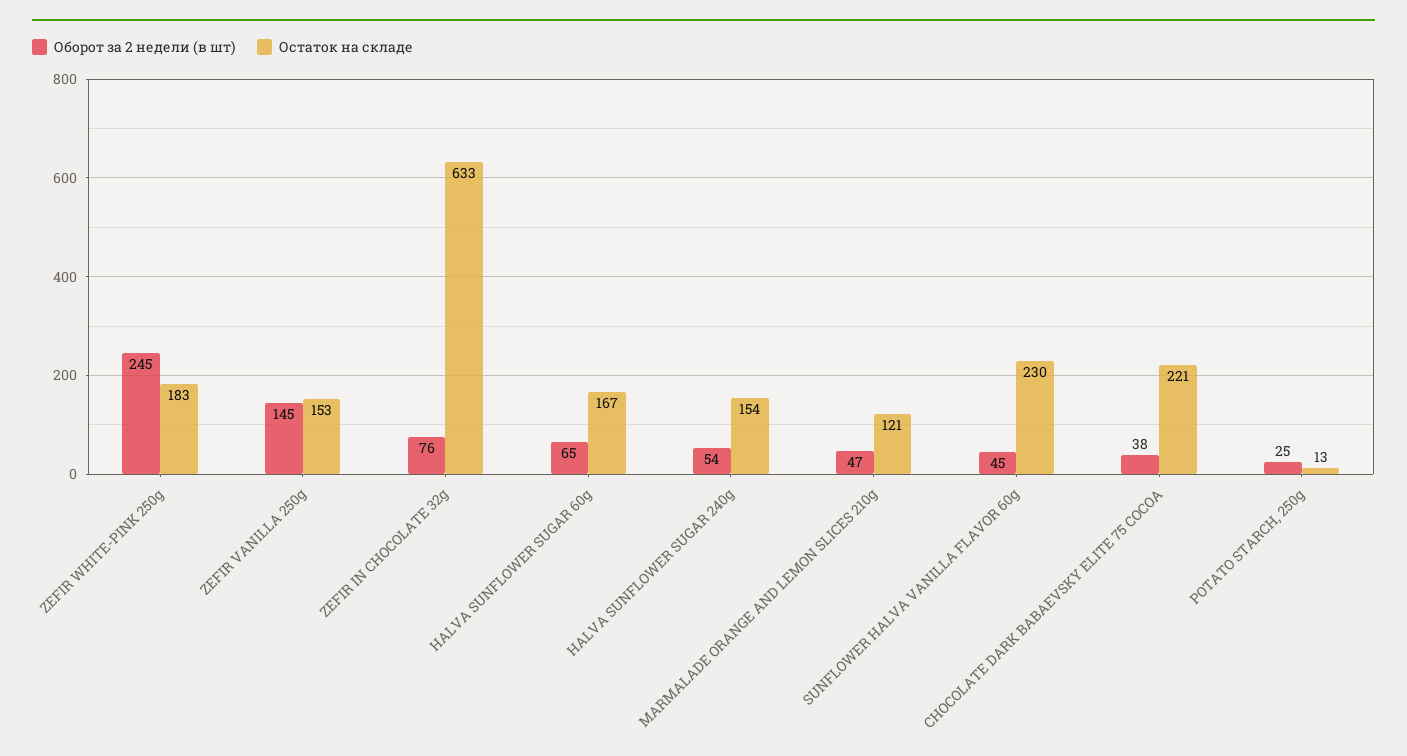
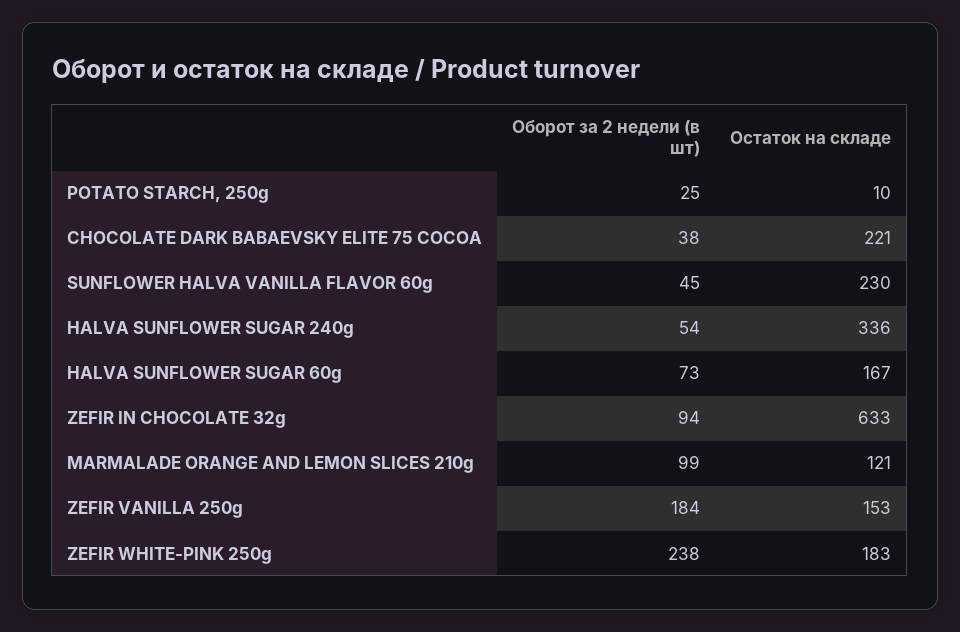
Оборот за 2 недели (в шт), ZEFIR WHITE-PINK 250g: 245 -> 238
Оборот за 2 недели (в шт), ZEFIR VANILLA 250g: 145 -> 184
Оборот за 2 недели (в шт), ZEFIR IN CHOCOLATE 32g: 76 -> 94
Оборот за 2 недели (в шт), HALVA SUNFLOWER SUGAR 60g: 65 -> 73
Остаток на складе, HALVA SUNFLOWER SUGAR 240g: 154 -> 336
Оборот за 2 недели (в шт), MARMALADE ORANGE AND LEMON SLICES 210g: 47 -> 99
Остаток на складе, POTATO STARCH, 250g: 13 -> 10

